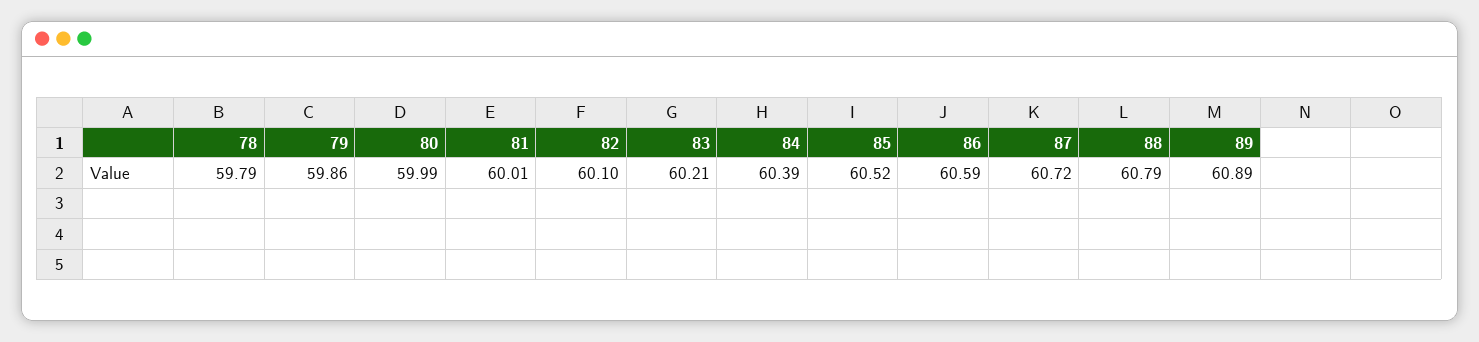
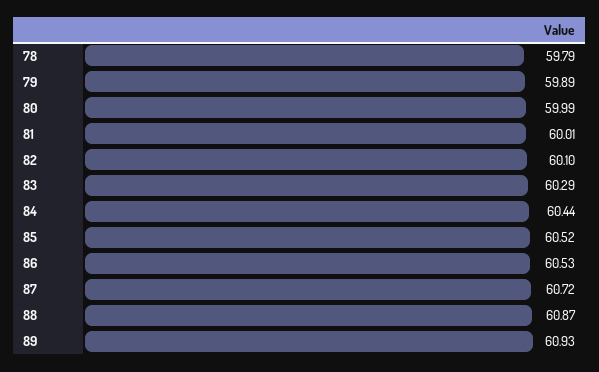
79: 59.86 -> 59.89
83: 60.21 -> 60.29
84: 60.39 -> 60.44
86: 60.59 -> 60.53
88: 60.79 -> 60.87
89: 60.89 -> 60.93

